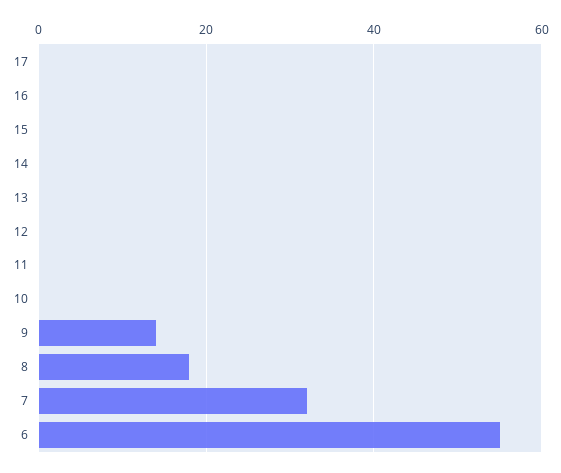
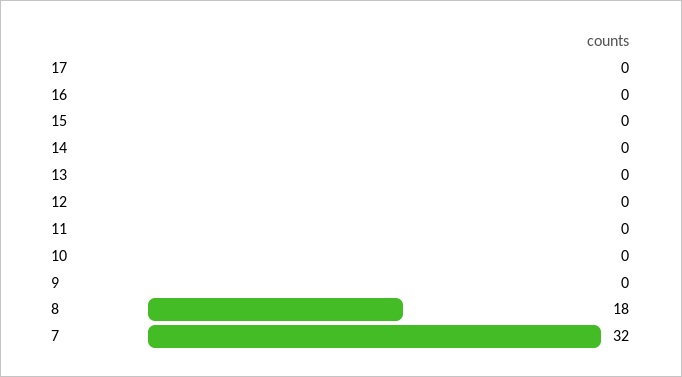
9: 15 -> 0
6: 55 -> none

